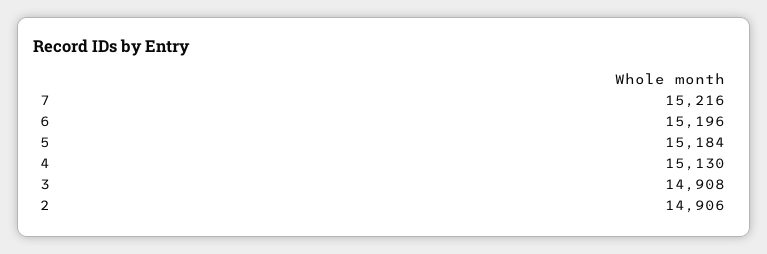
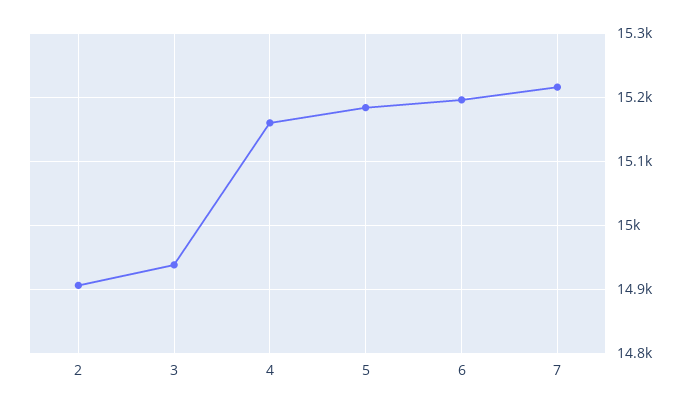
4: 15130 -> 15160
3: 14908 -> 14940

